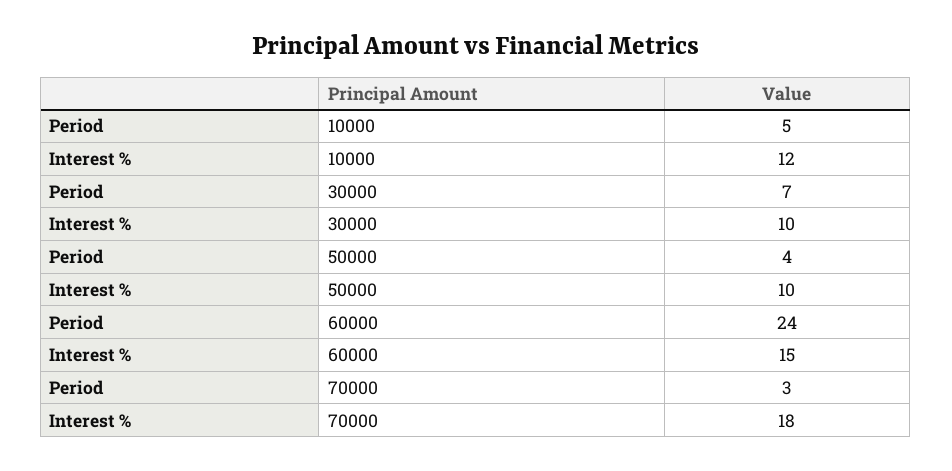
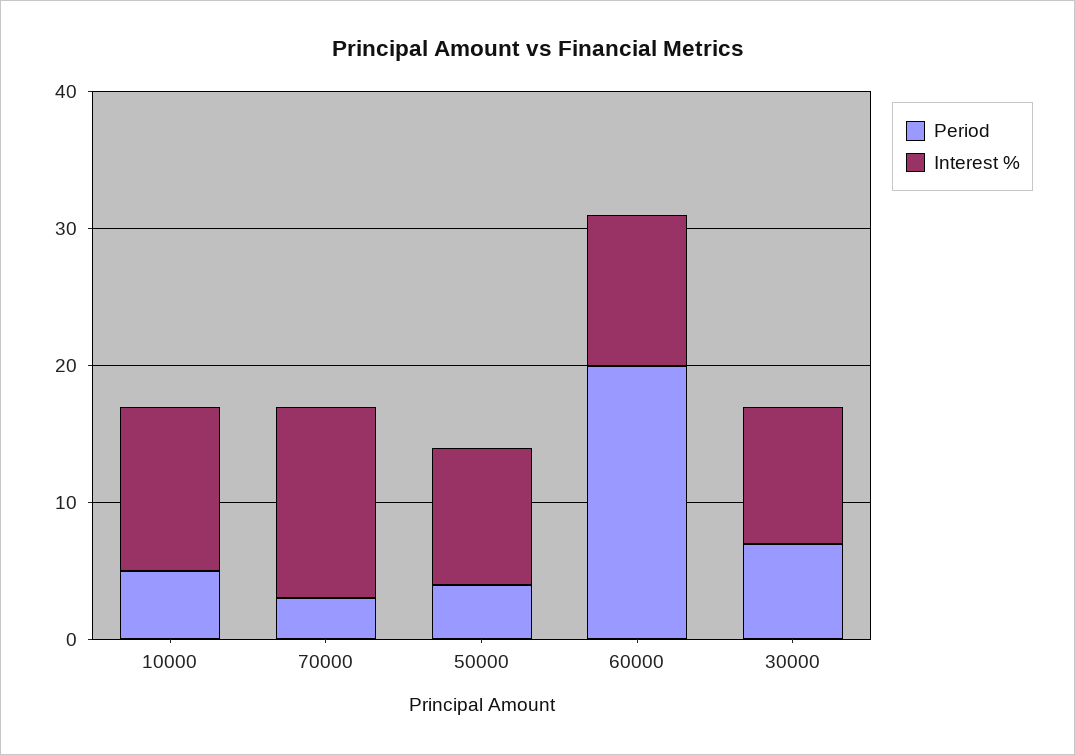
Period, 60000: 24 -> 20
Interest %, 60000: 15 -> 11
Interest %, 70000: 18 -> 14

